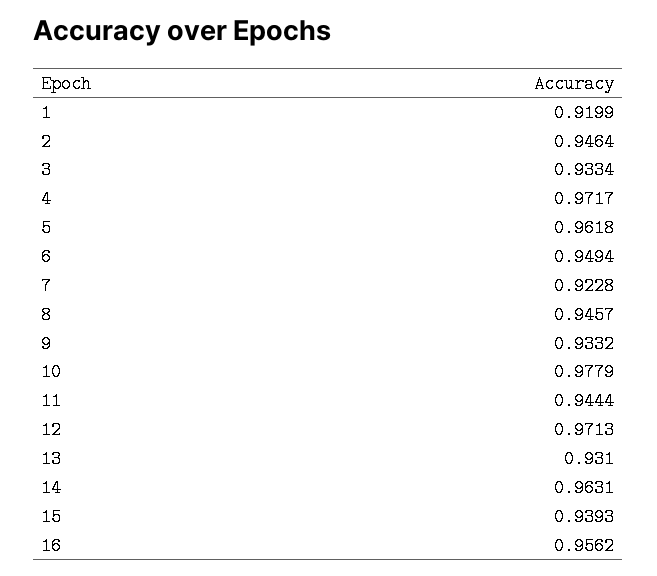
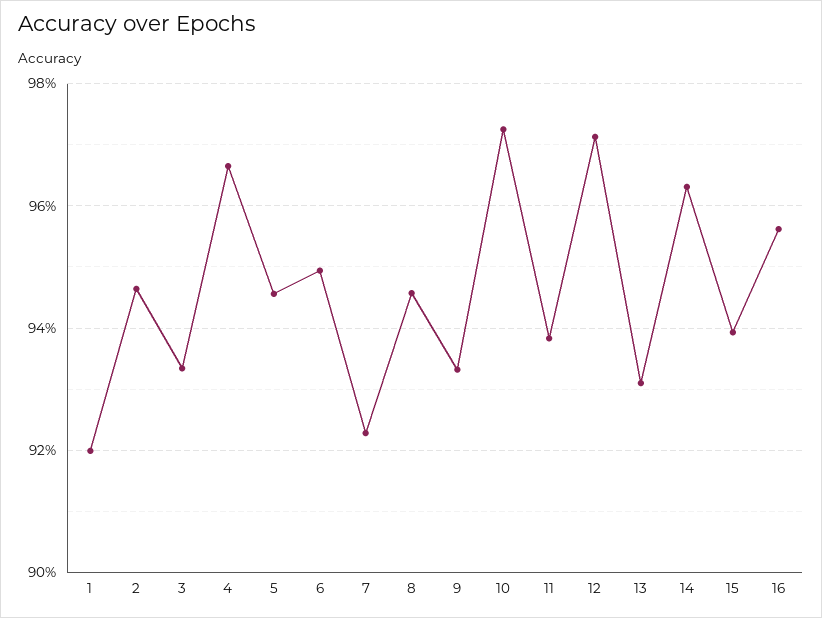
4: 0.9717 -> 0.966
5: 0.9618 -> 0.946
10: 0.9779 -> 0.972
11: 0.9444 -> 0.938

